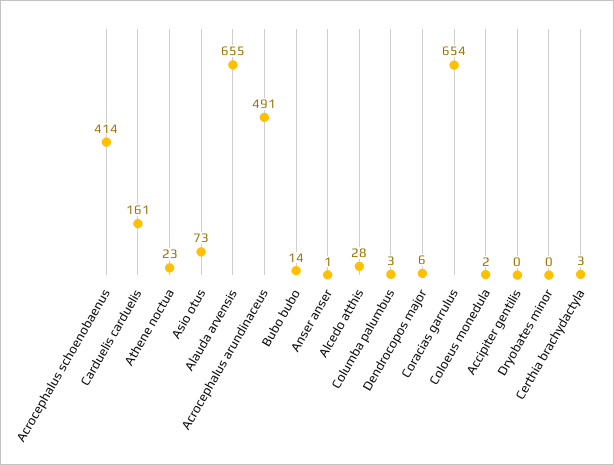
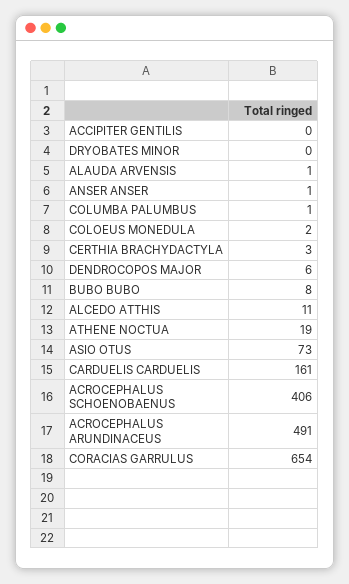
Acrocephalus schoenobaenus: 414 -> 406
Athene noctua: 23 -> 19
Alauda arvensis: 655 -> 1
Bubo bubo: 14 -> 8
Alcedo atthis: 28 -> 11
Columba palumbus: 3 -> 1

